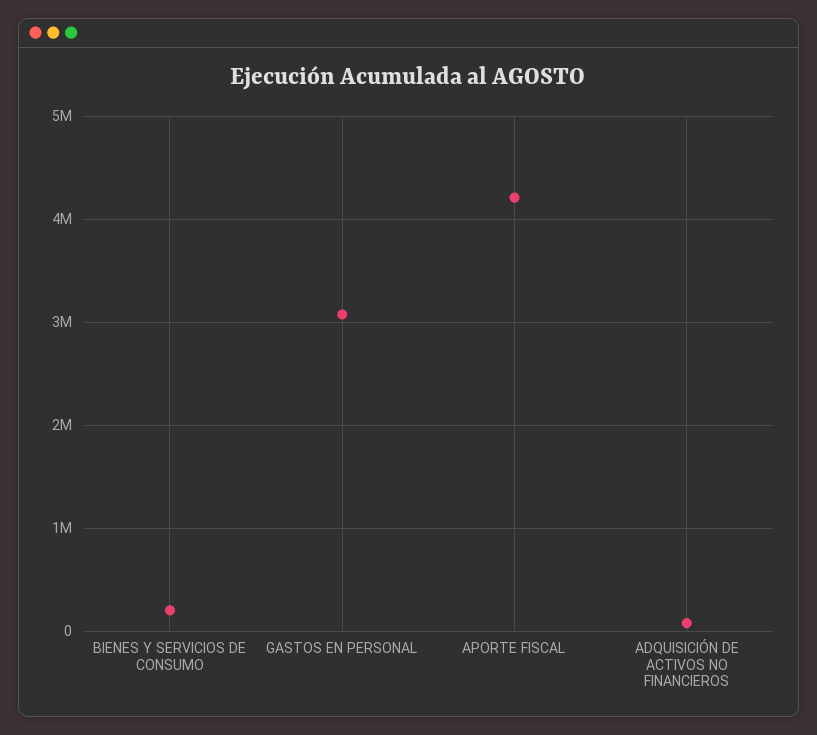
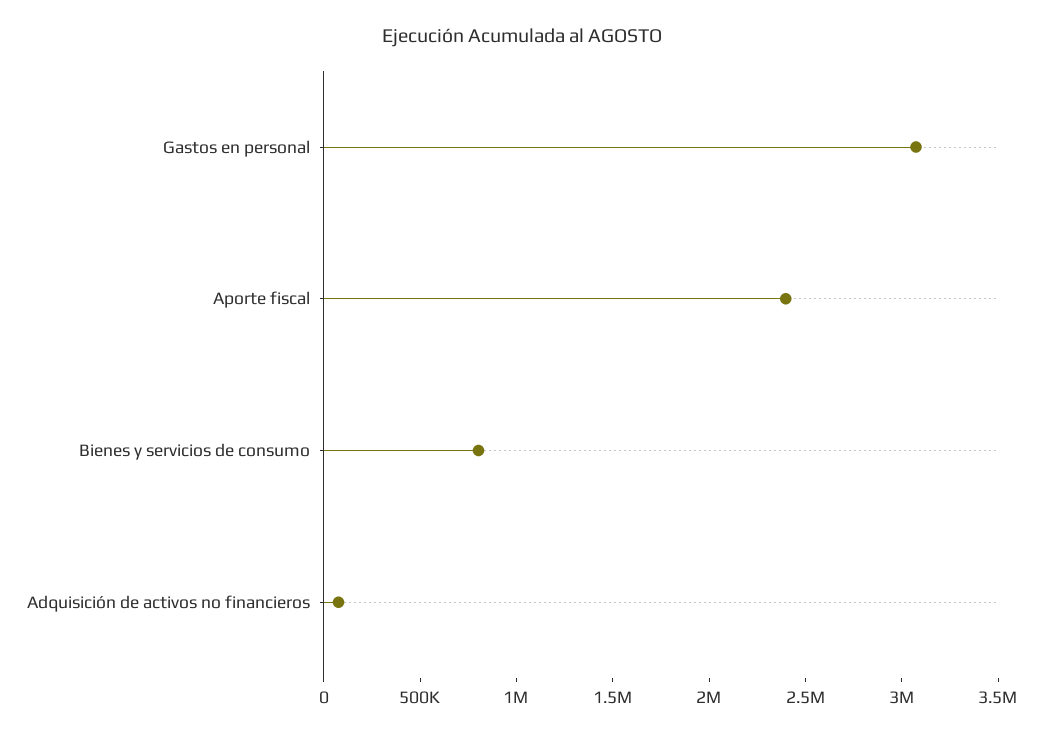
BIENES Y SERVICIOS DE CONSUMO: 200000 -> 800000
APORTE FISCAL: 4200000 -> 2400000

